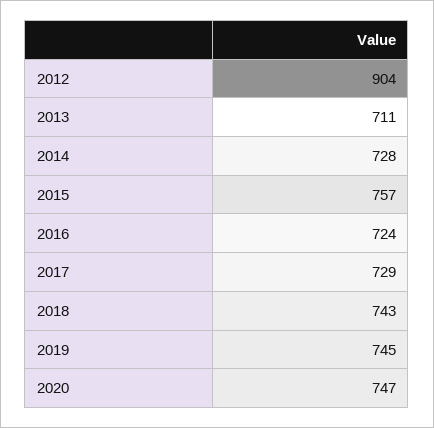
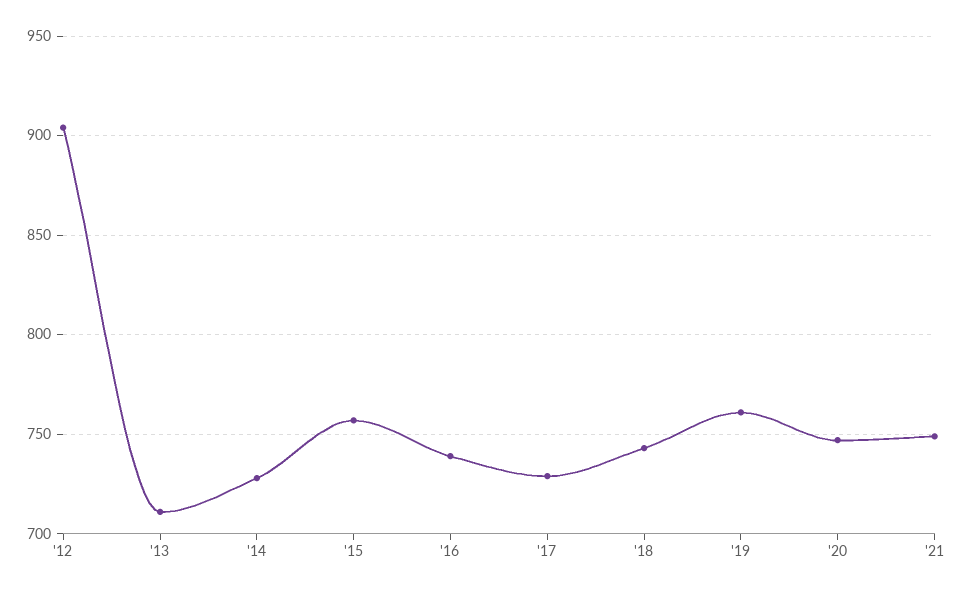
2016: 724 -> 740
2019: 745 -> 760
'21: none -> 750

